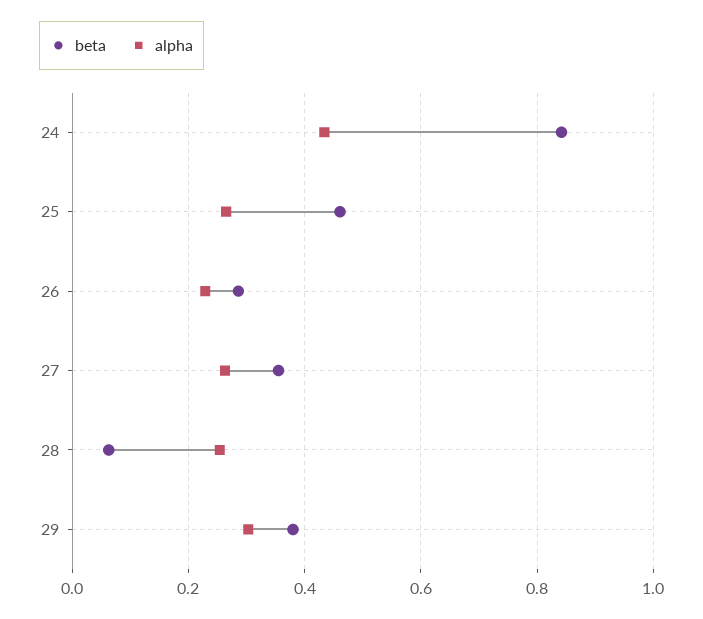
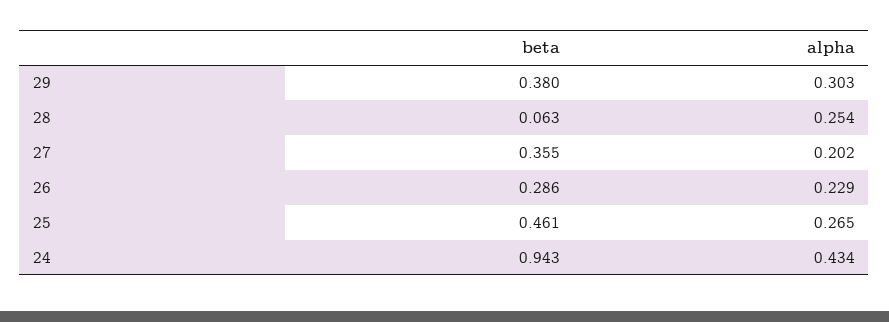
beta, 24: 0.84 -> 0.943
alpha, 27: 0.26 -> 0.202

